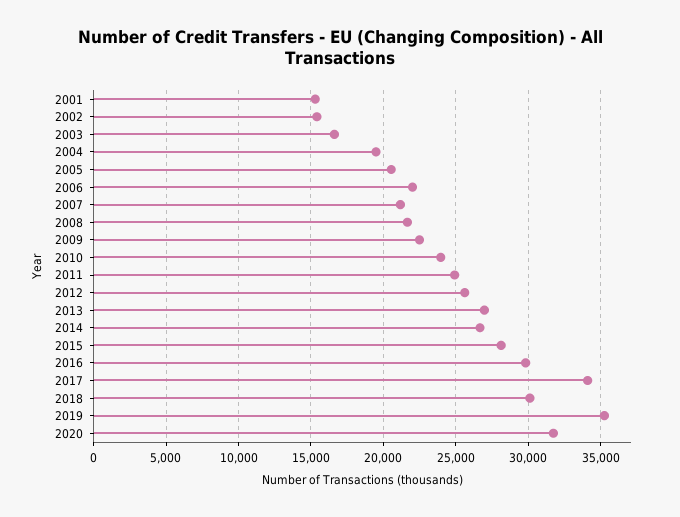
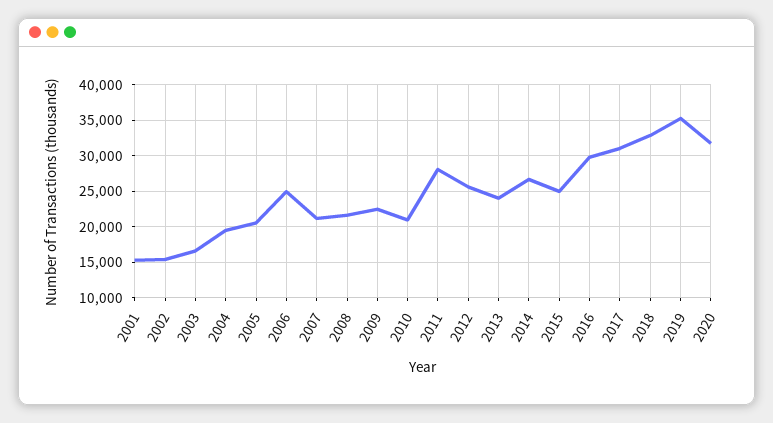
2006: 22000 -> 25000
2010: 24000 -> 21000
2011: 25000 -> 28000
2013: 27000 -> 24000
2015: 28000 -> 25000
2017: 34000 -> 31000
2018: 30000 -> 33000

